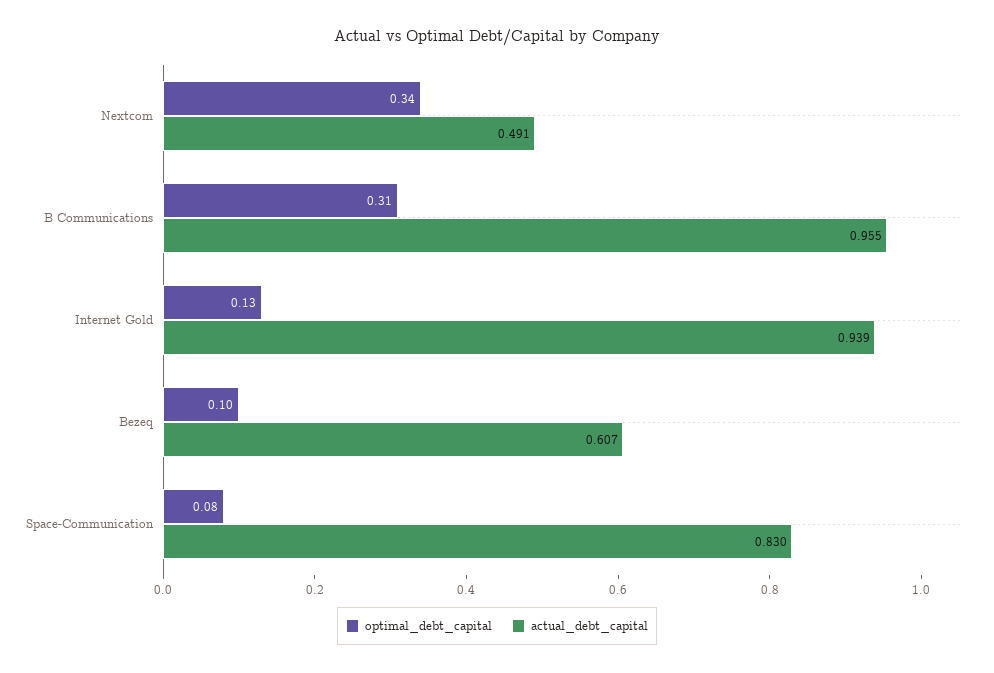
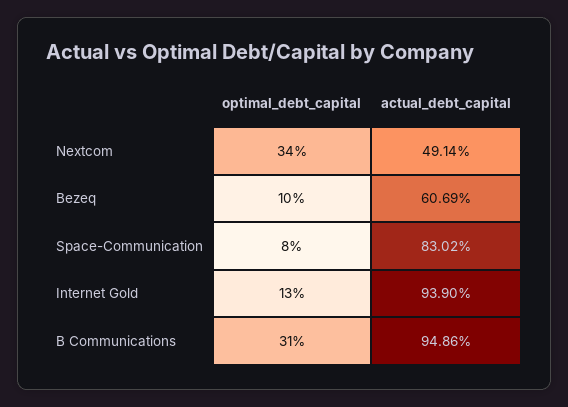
actual_debt_capital, B Communications: 0.955 -> 0.9486

